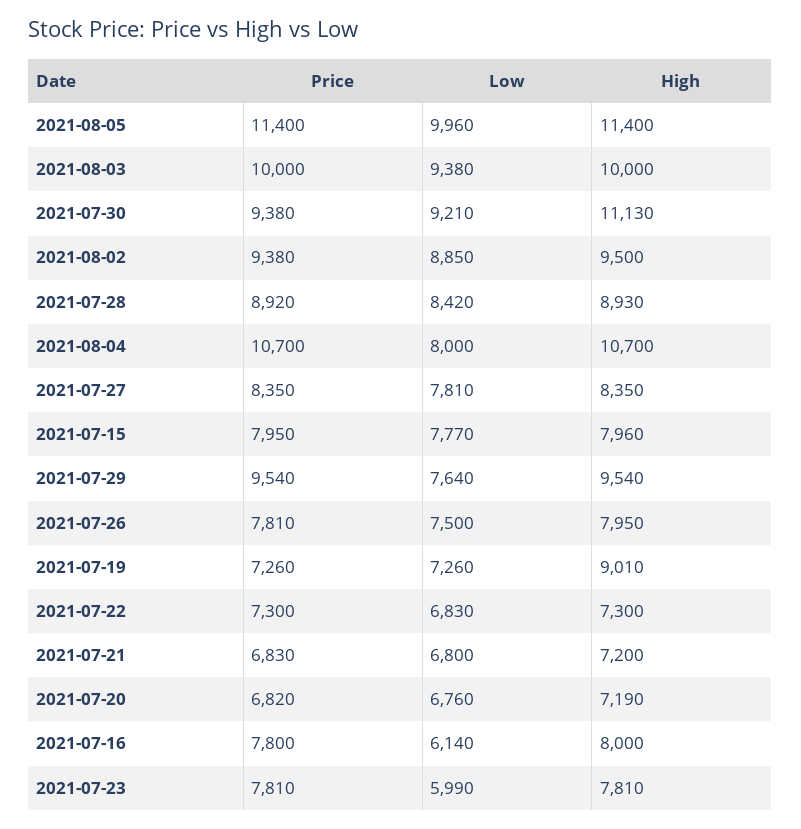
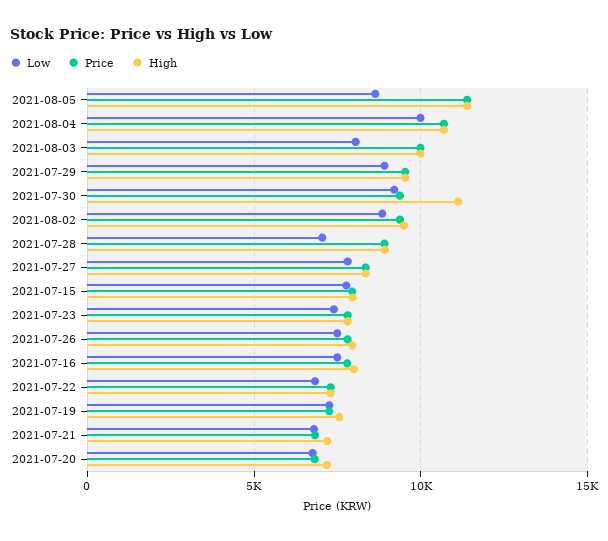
Low, 2021-08-05: 9960 -> 8500
Low, 2021-08-03: 9380 -> 8000
Low, 2021-07-28: 8420 -> 7000
Low, 2021-08-04: 8000 -> 10000
Low, 2021-07-29: 7640 -> 9000
High, 2021-07-19: 9010 -> 7500
Low, 2021-07-16: 6140 -> 7500
Low, 2021-07-23: 5990 -> 7500

